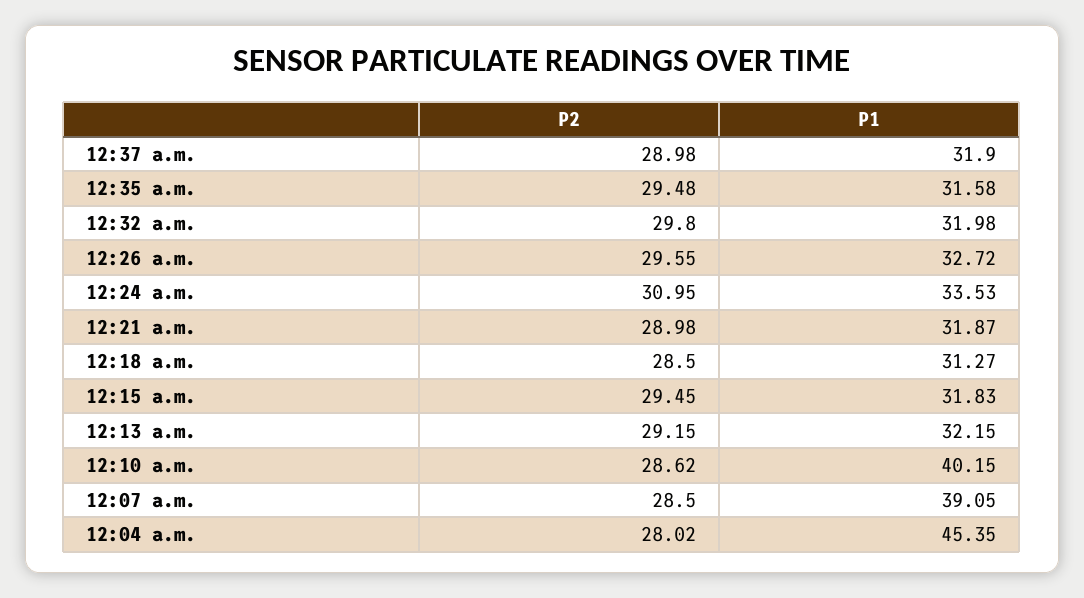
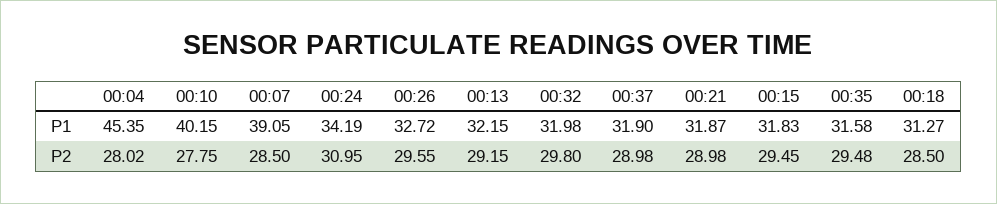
P1, 12:24 a.m.: 33.53 -> 34.19
P2, 12:10 a.m.: 28.62 -> 27.75

